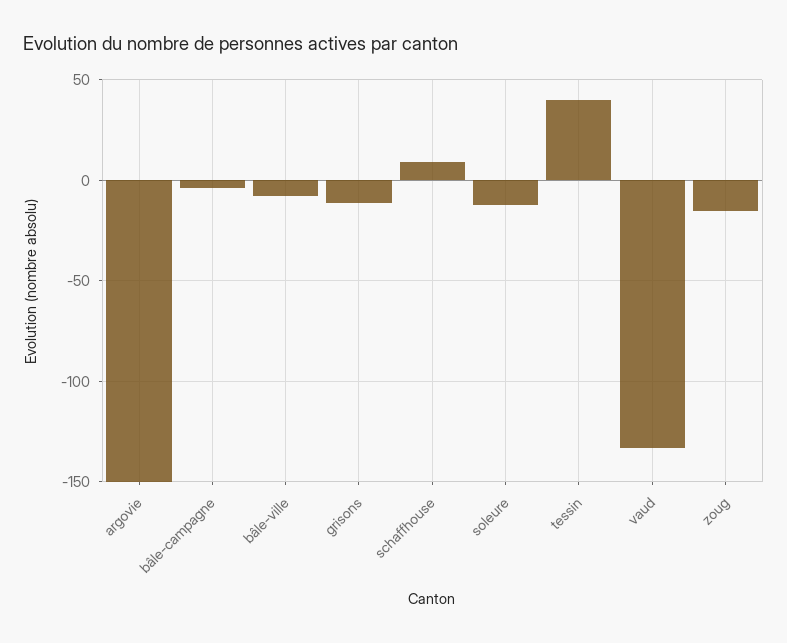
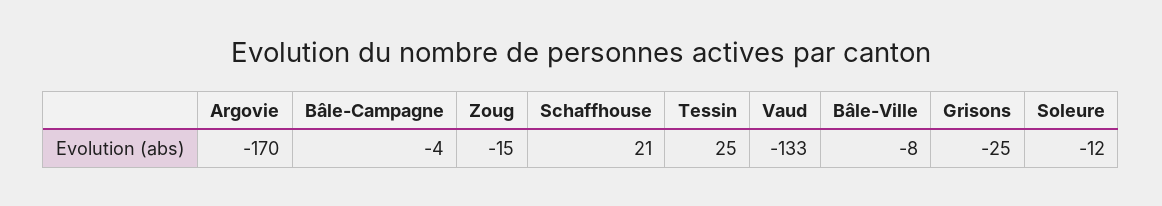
argovie: -150 -> -170
grisons: -10 -> -25
schaffhouse: 10 -> 21
tessin: 40 -> 25

